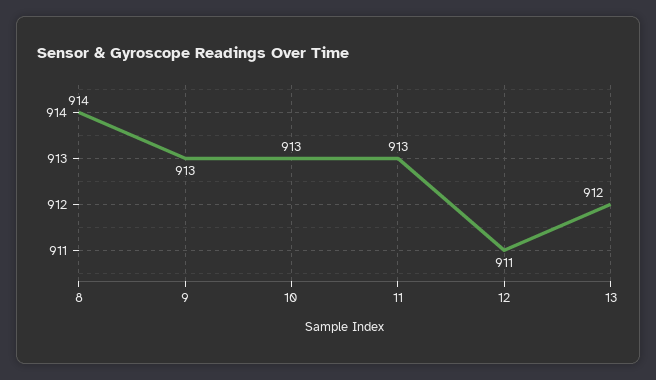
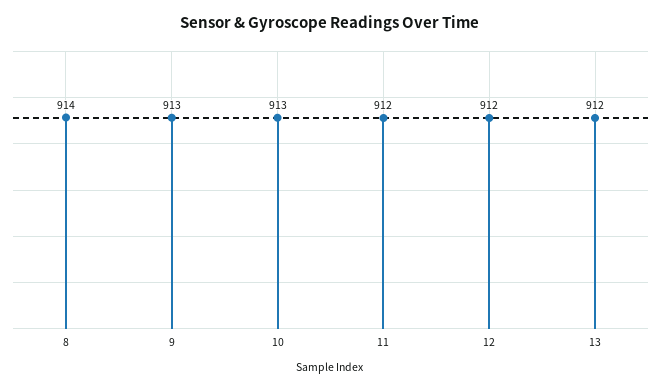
11: 913 -> 912
12: 911 -> 912

